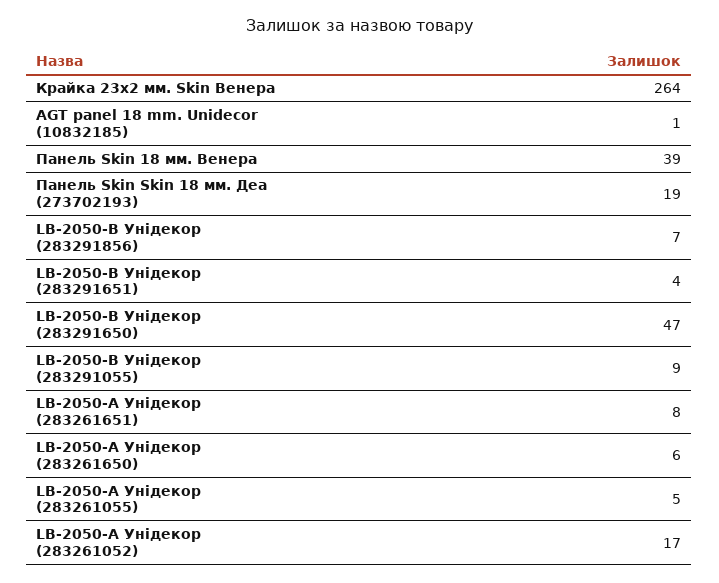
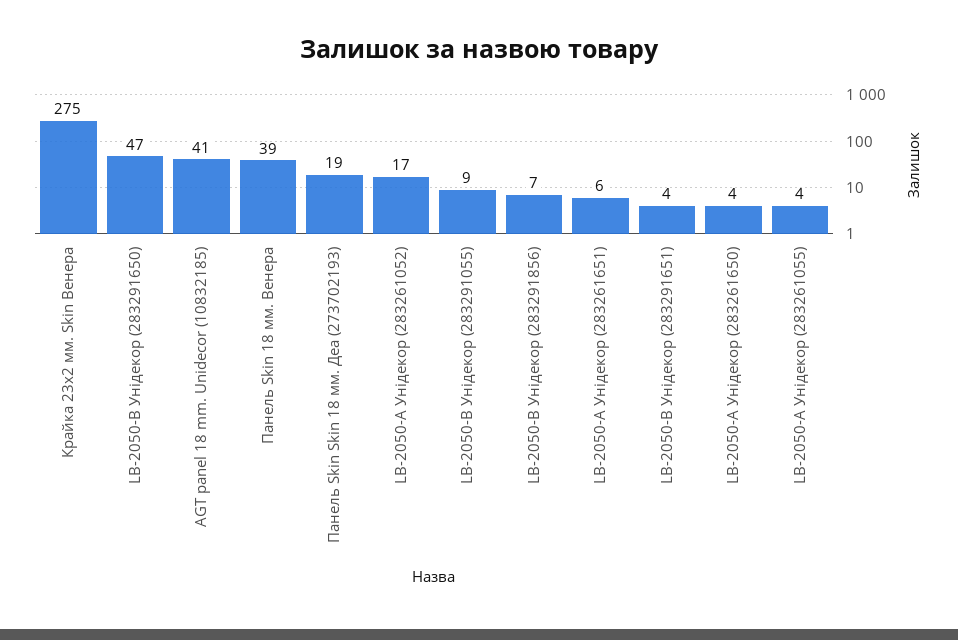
Крайка 23x2 мм. Skin Венера: 264 -> 275
AGT panel 18 mm. Unidecor (10832185): 1 -> 41
LB-2050-А Унідекор (283261651): 8 -> 6
LB-2050-А Унідекор (283261650): 6 -> 4
LB-2050-А Унідекор (283261055): 5 -> 4

